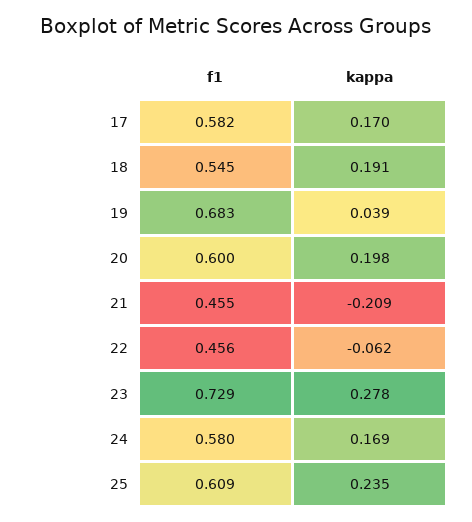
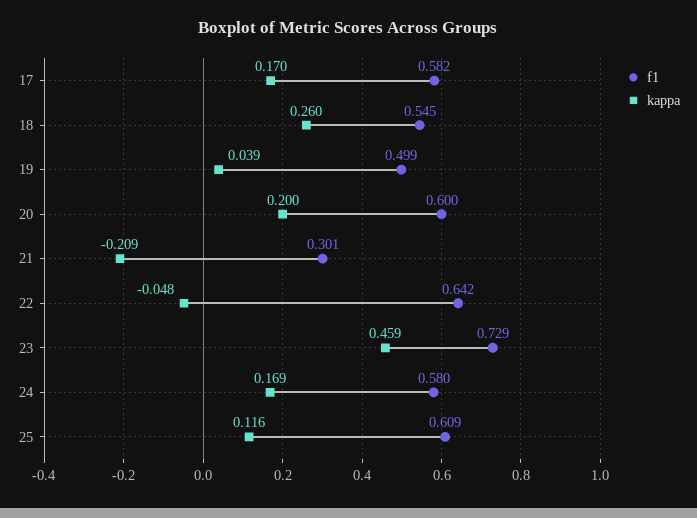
kappa, 18: 0.191 -> 0.26
f1, 19: 0.683 -> 0.499
kappa, 20: 0.198 -> 0.2
f1, 21: 0.455 -> 0.301
f1, 22: 0.456 -> 0.642
kappa, 22: -0.062 -> -0.048
kappa, 23: 0.278 -> 0.459
kappa, 25: 0.235 -> 0.116

